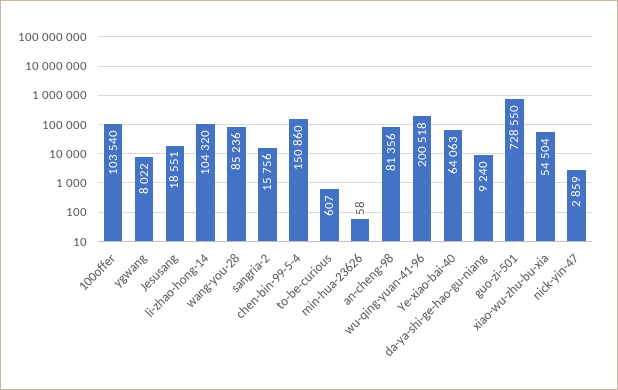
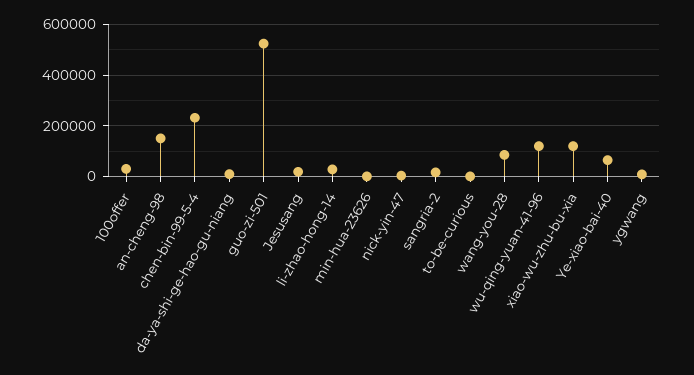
100offer: 103540 -> 25000
li-zhao-hong-14: 104320 -> 25000
chen-bin-99-5-4: 150860 -> 225000
an-cheng-98: 81356 -> 150000
wu-qing-yuan-41-96: 200518 -> 125000
guo-zi-501: 728550 -> 525000
xiao-wu-zhu-bu-xia: 54504 -> 125000

